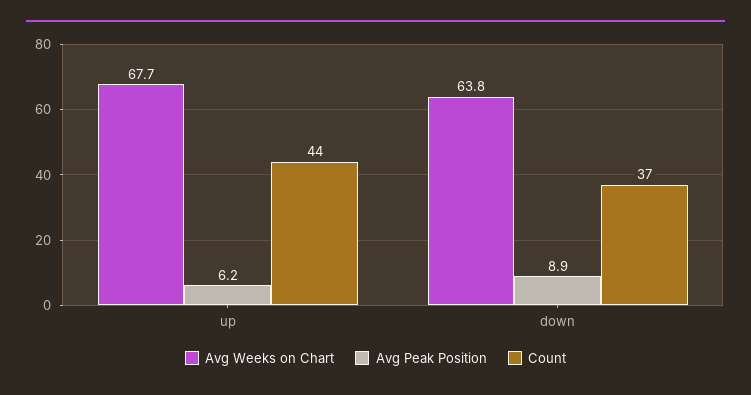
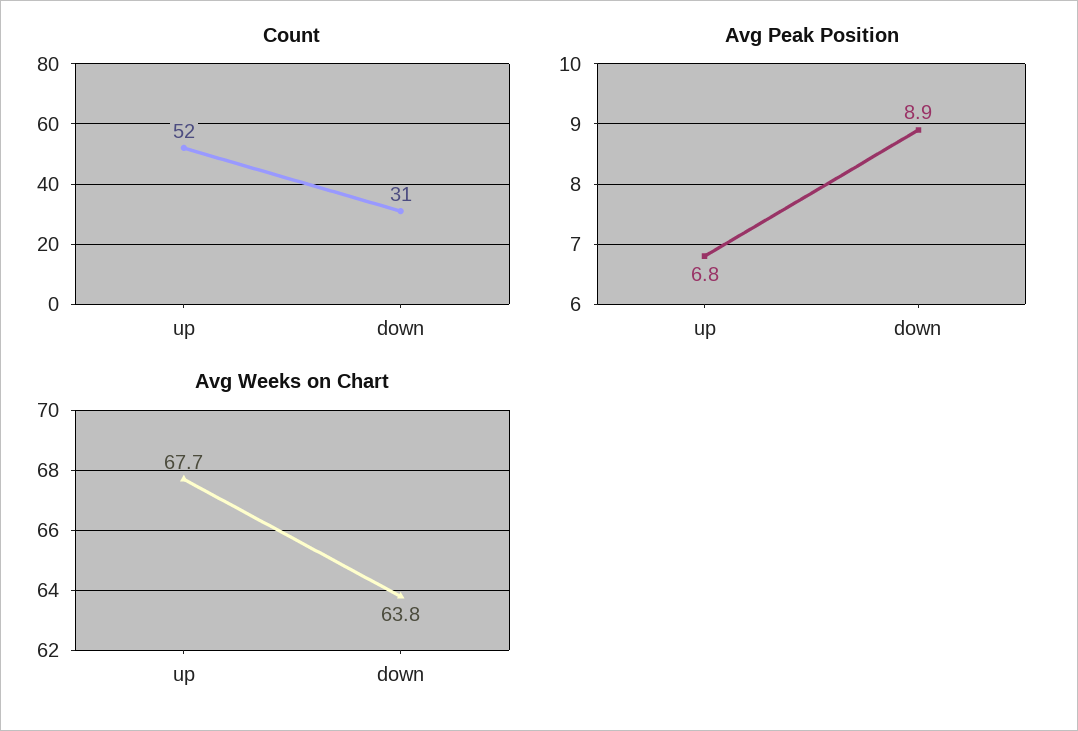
Avg Peak Position, up: 6.2 -> 6.8
Count, up: 44 -> 52
Count, down: 37 -> 31

